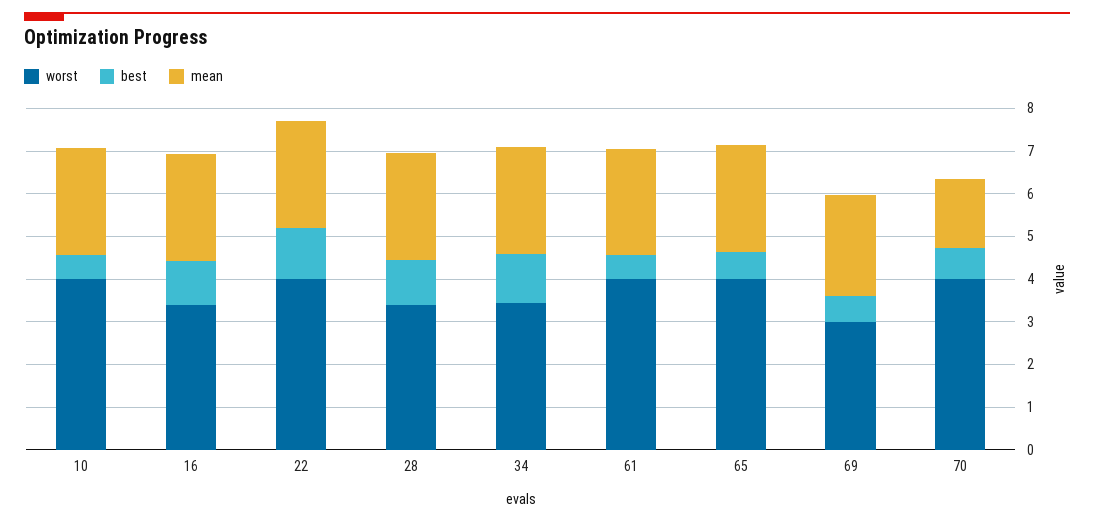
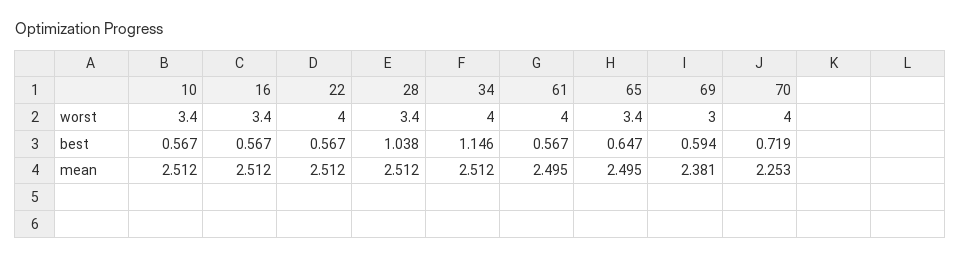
worst, 10: 4 -> 3.4
best, 16: 1 -> 0.567
best, 22: 1.2 -> 0.567
worst, 34: 3.4 -> 4
worst, 65: 4 -> 3.4
mean, 70: 1.6 -> 2.253

